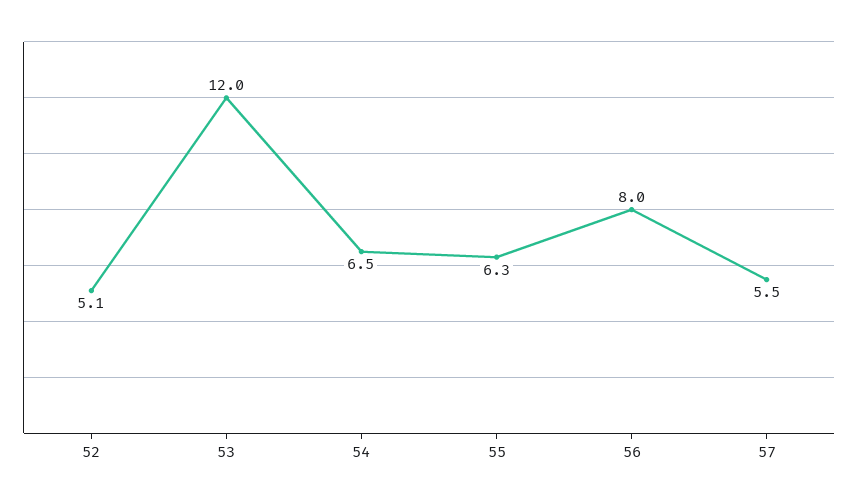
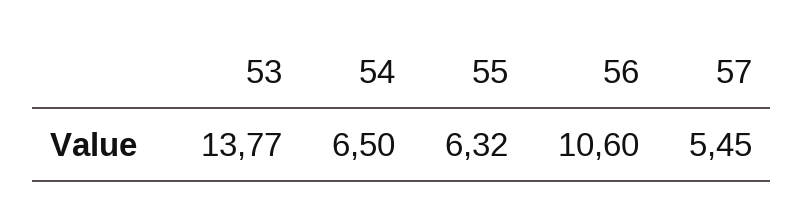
52: 5.1 -> none
53: 12 -> 13.77
56: 8 -> 10.6

